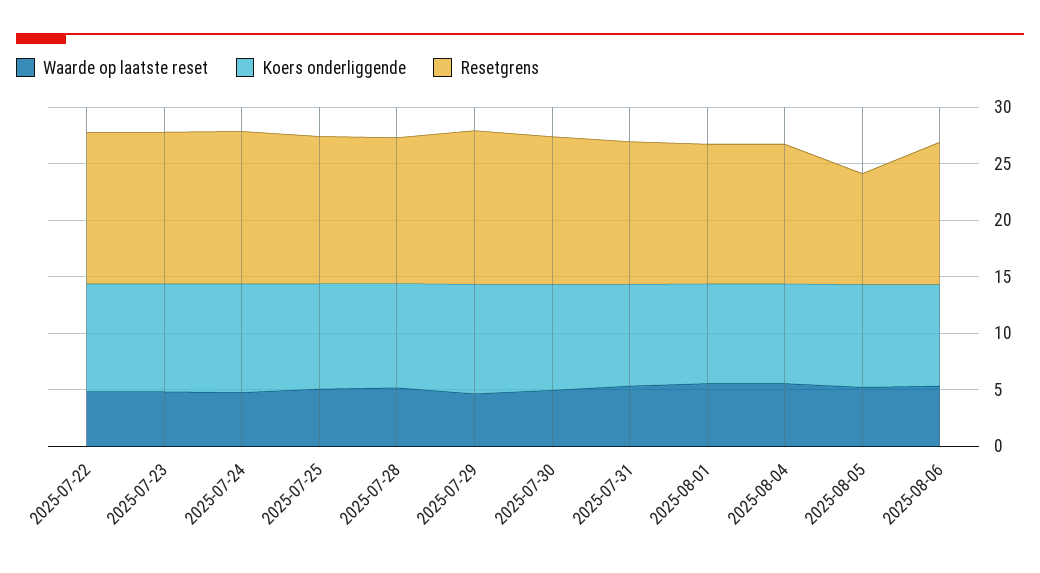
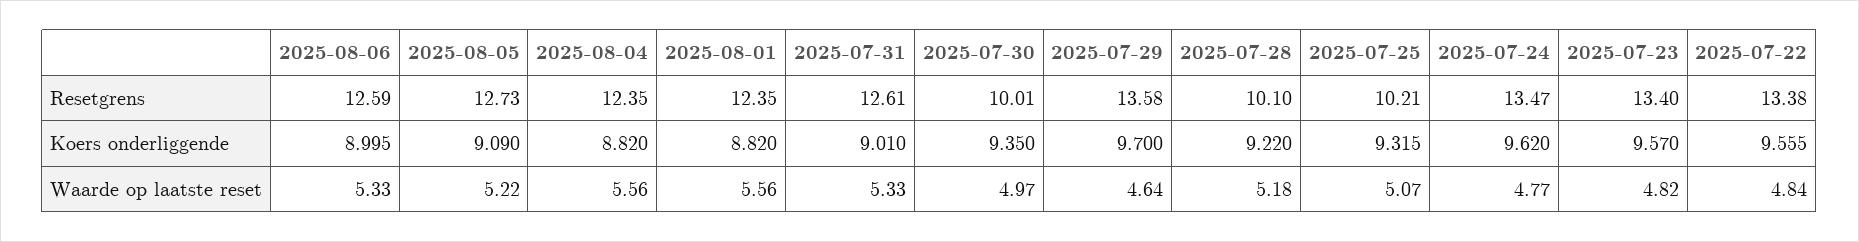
Resetgrens, 2025-07-25: 13 -> 10.21
Resetgrens, 2025-07-28: 13 -> 10.1
Resetgrens, 2025-07-30: 13 -> 10.01
Resetgrens, 2025-08-05: 10 -> 12.73

